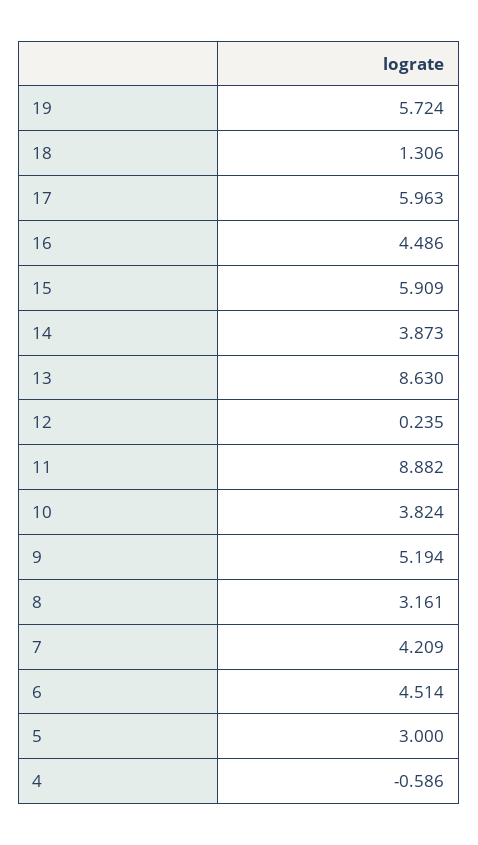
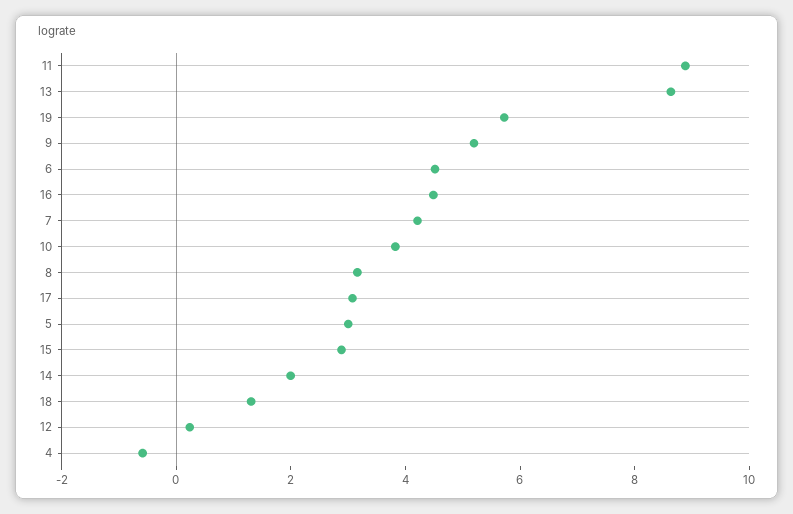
17: 5.963 -> 3
15: 5.909 -> 3
14: 3.873 -> 2

